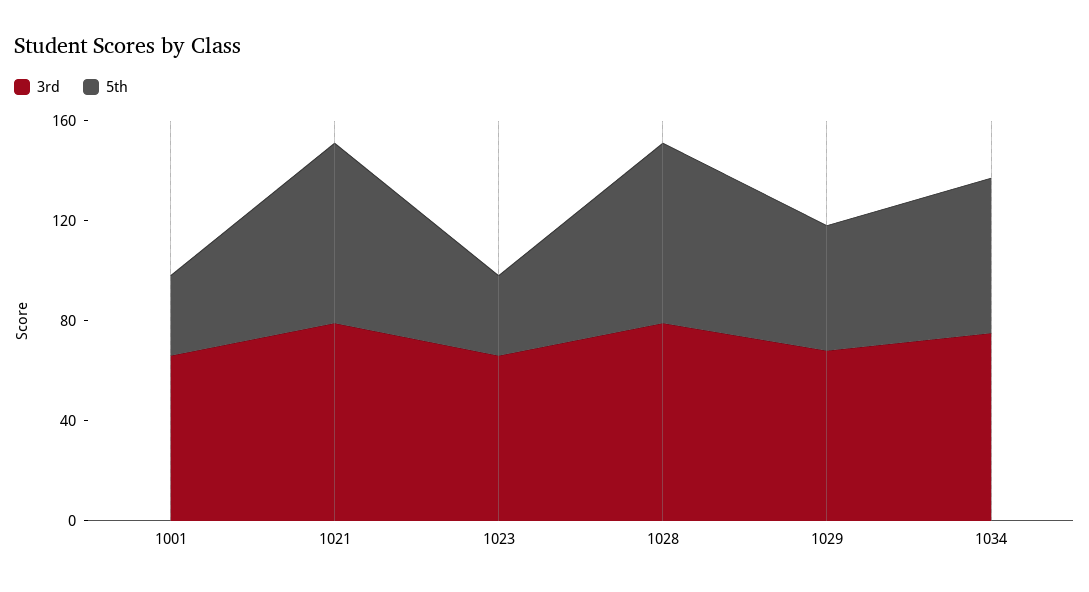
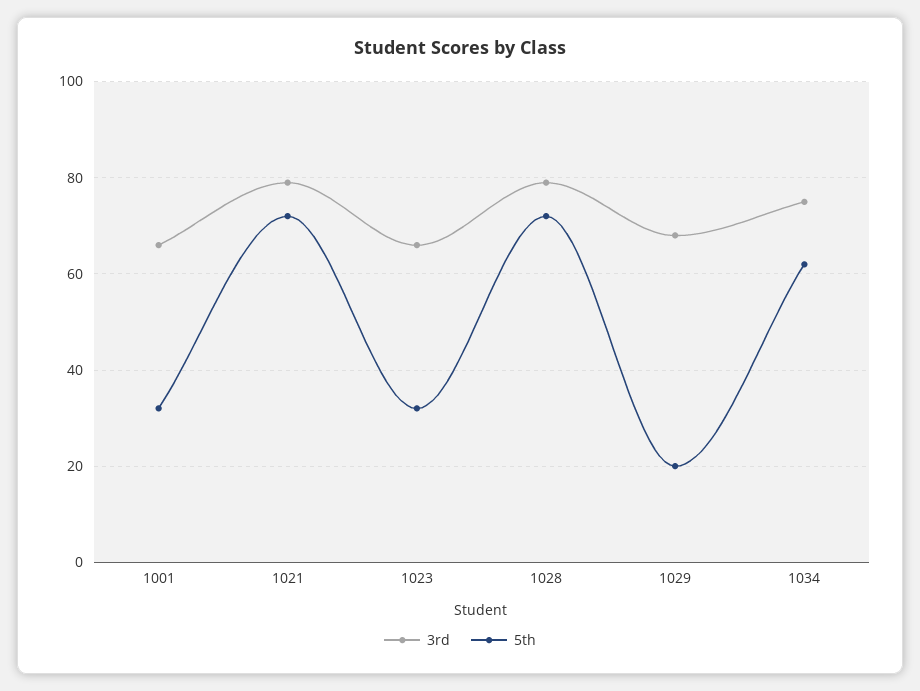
5th, 1029: 50 -> 20

